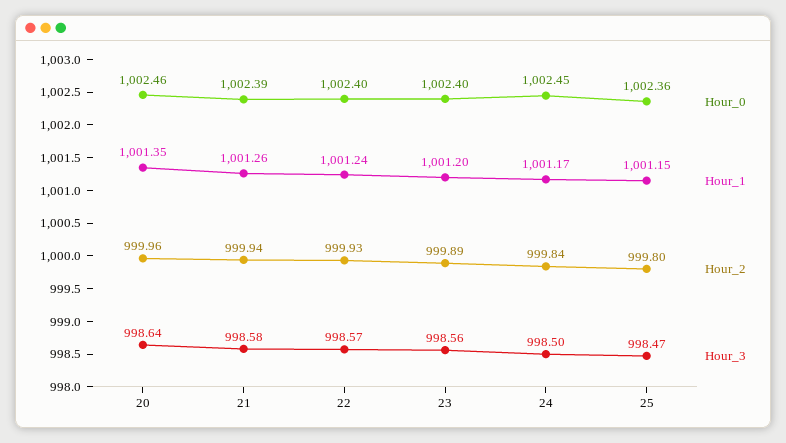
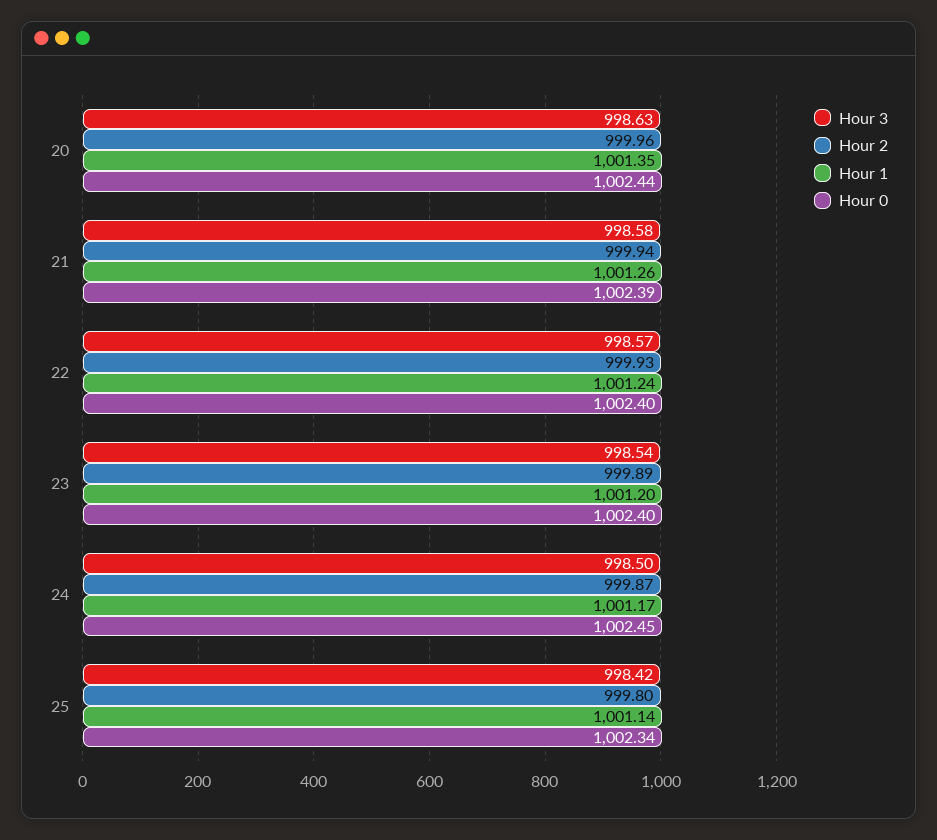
Hour_0, 20: 1002.46 -> 1002.44
Hour_3, 20: 998.64 -> 998.63
Hour_3, 23: 998.56 -> 998.54
Hour_2, 24: 999.84 -> 999.87
Hour_0, 25: 1002.36 -> 1002.34
Hour_1, 25: 1001.15 -> 1001.14
Hour_3, 25: 998.47 -> 998.42

